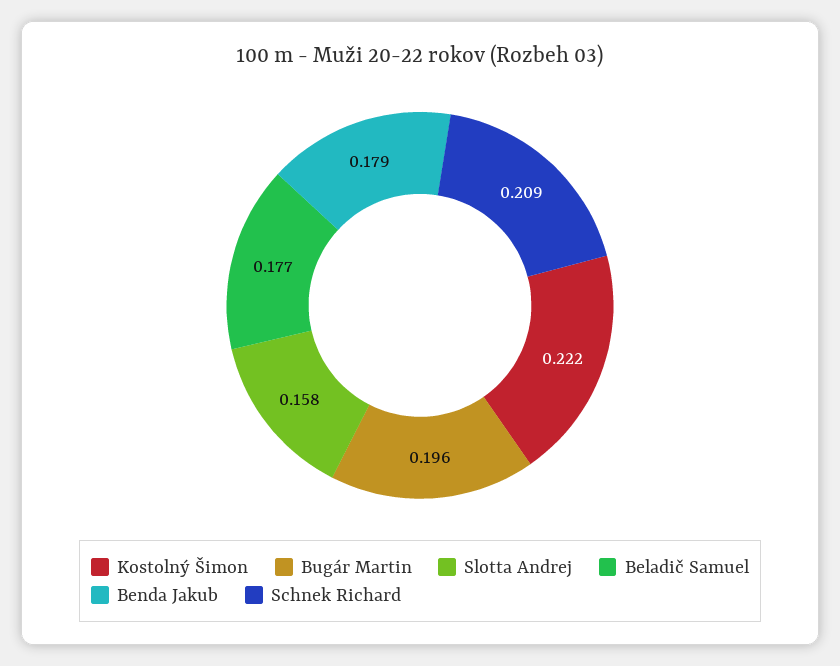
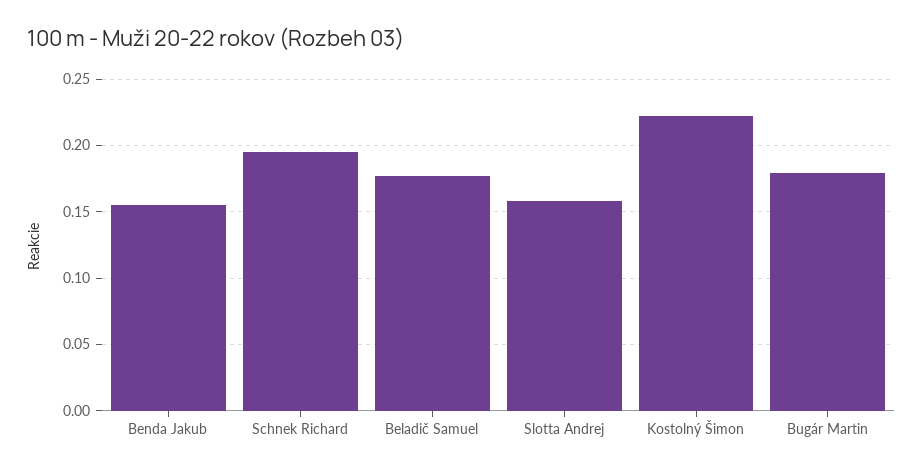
Bugár Martin: 0.196 -> 0.18
Benda Jakub: 0.179 -> 0.155
Schnek Richard: 0.209 -> 0.195

